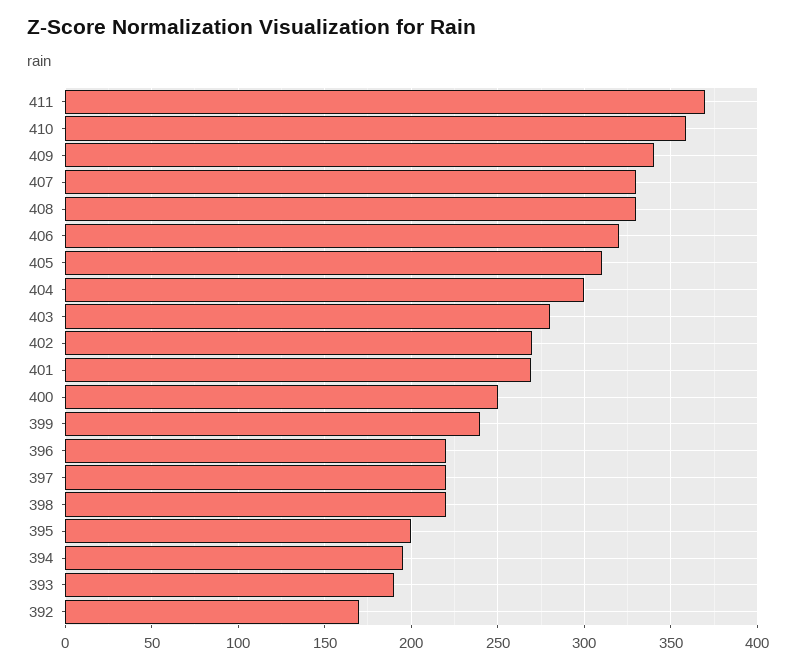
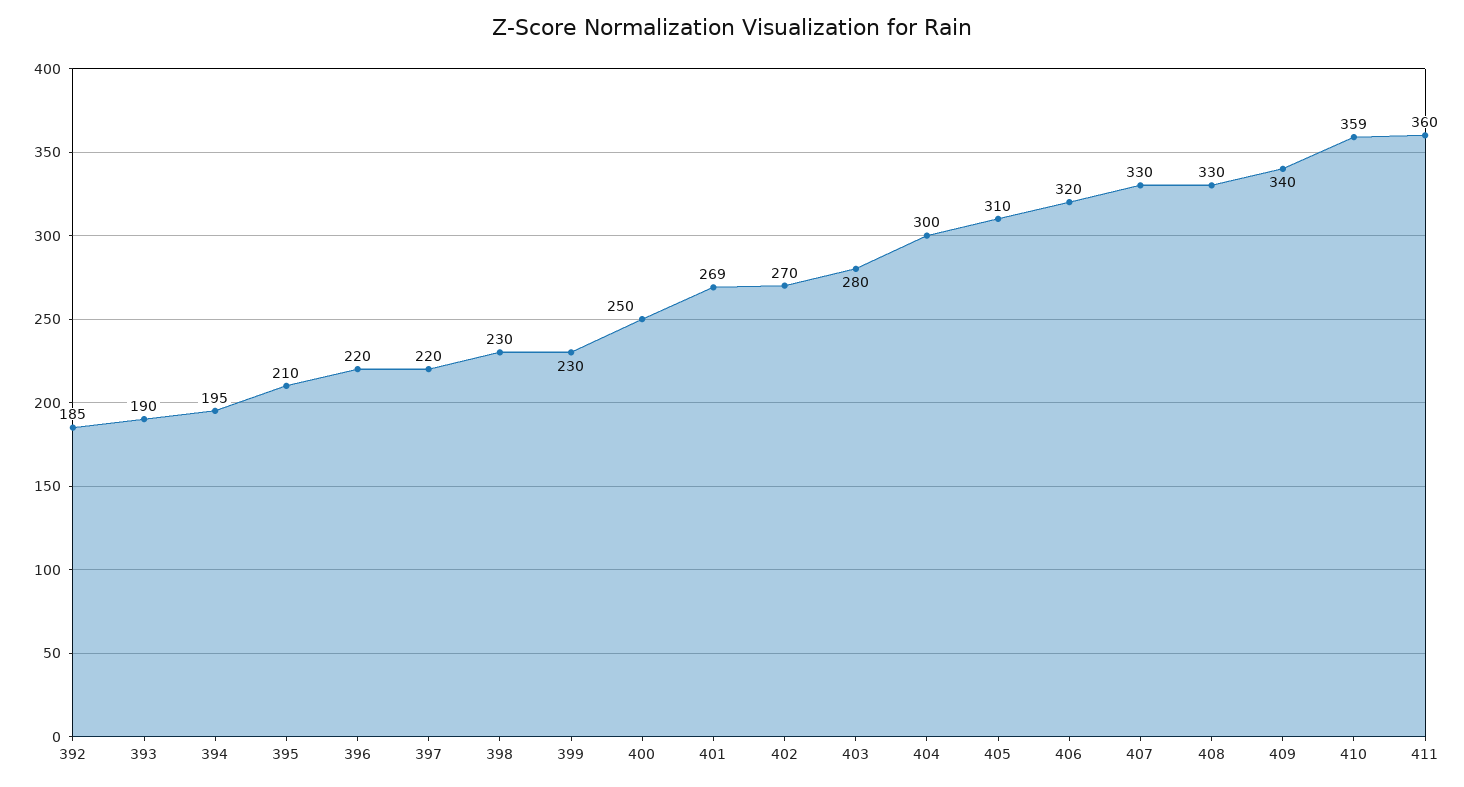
411: 370 -> 360
399: 240 -> 230
398: 220 -> 230
395: 200 -> 210
392: 170 -> 185

